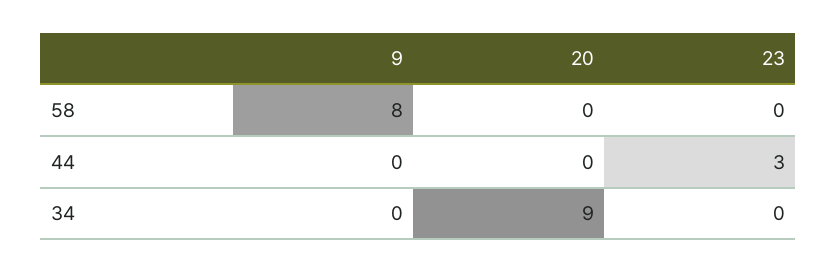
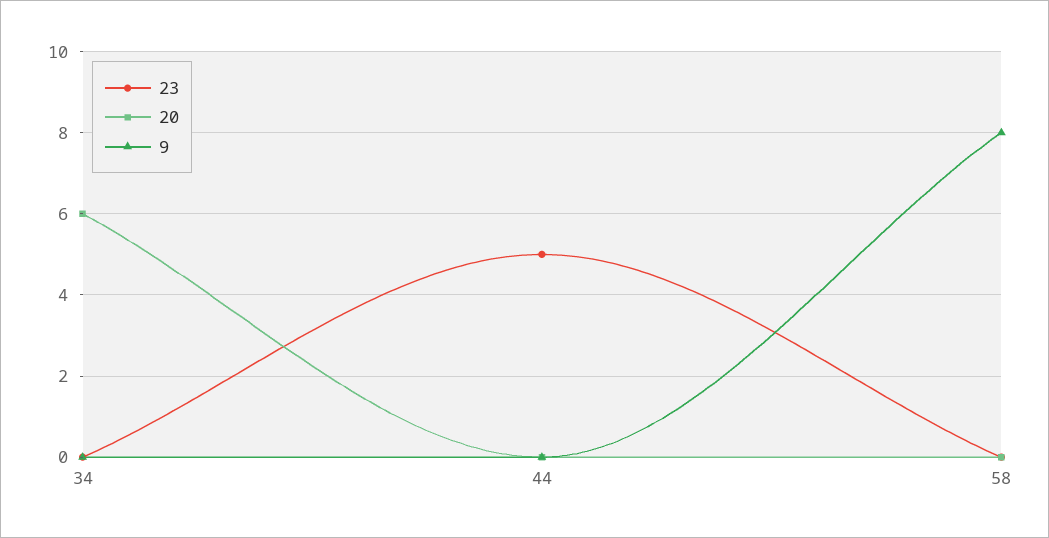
23, 44: 3 -> 5
20, 34: 9 -> 6

